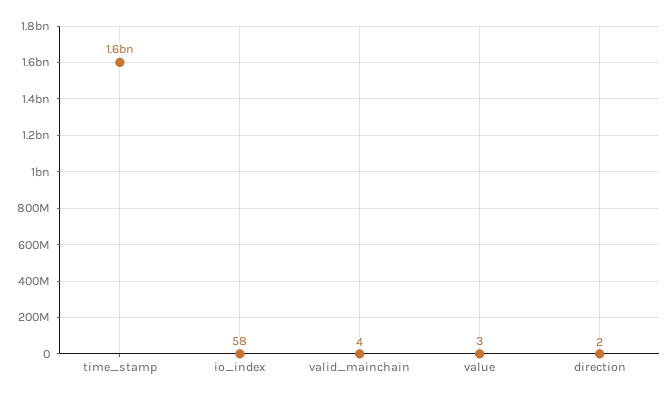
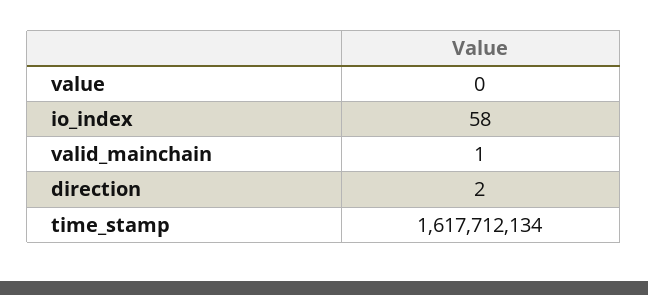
valid_mainchain: 4 -> 1
value: 3 -> 0

